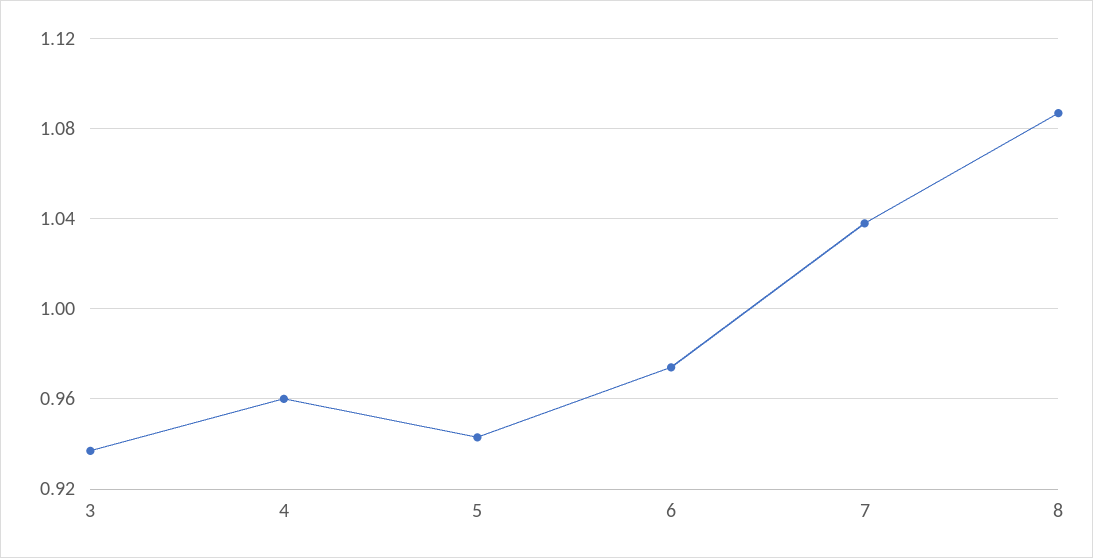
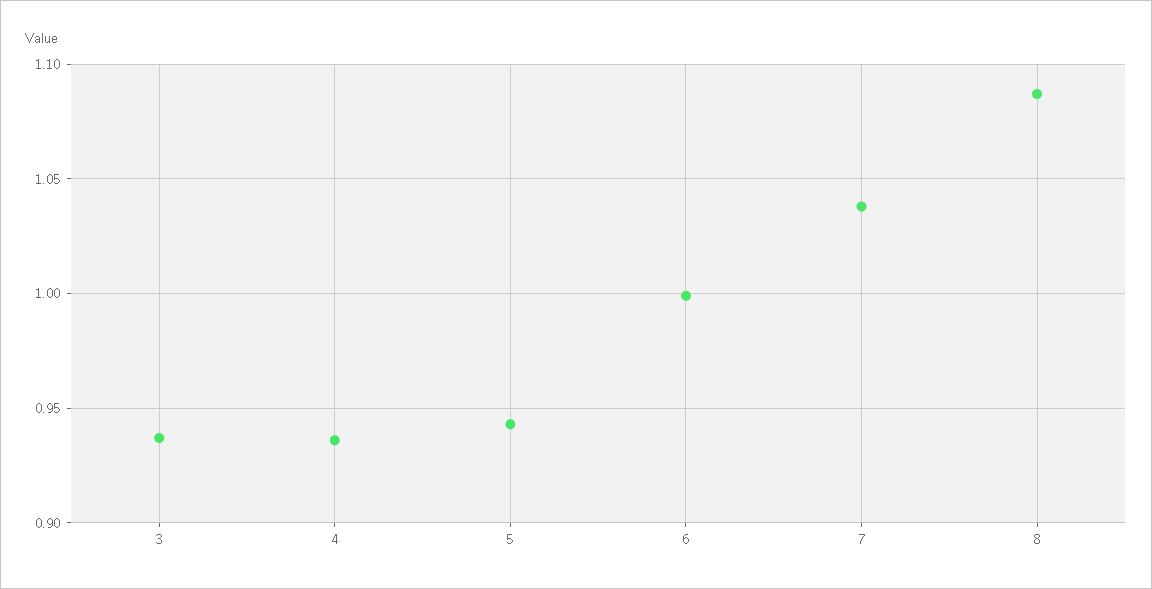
4: 0.96 -> 0.935
6: 0.975 -> 1

